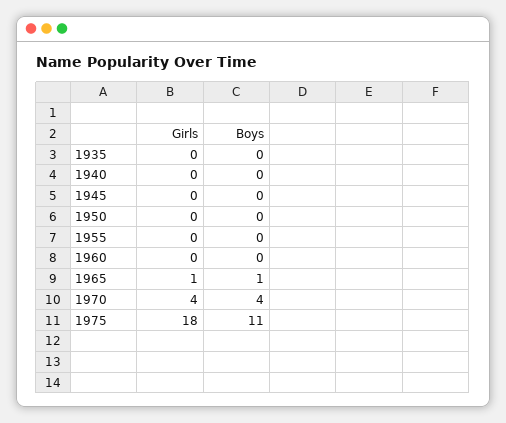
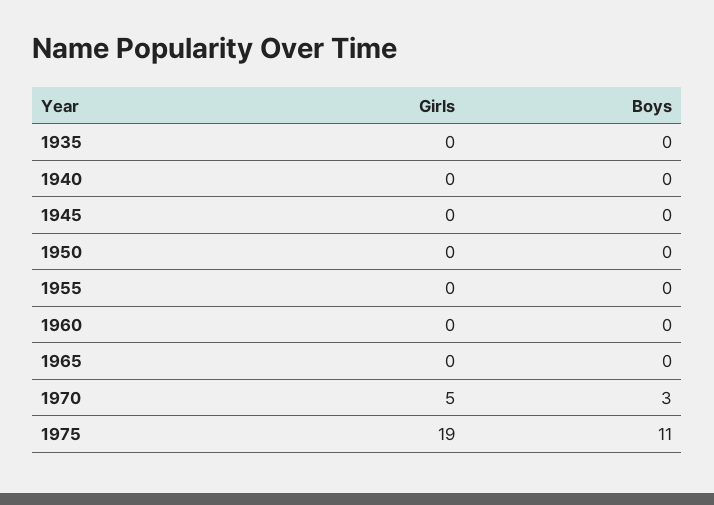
Girls, 1965: 1 -> 0
Boys, 1965: 1 -> 0
Girls, 1970: 4 -> 5
Boys, 1970: 4 -> 3
Girls, 1975: 18 -> 19

